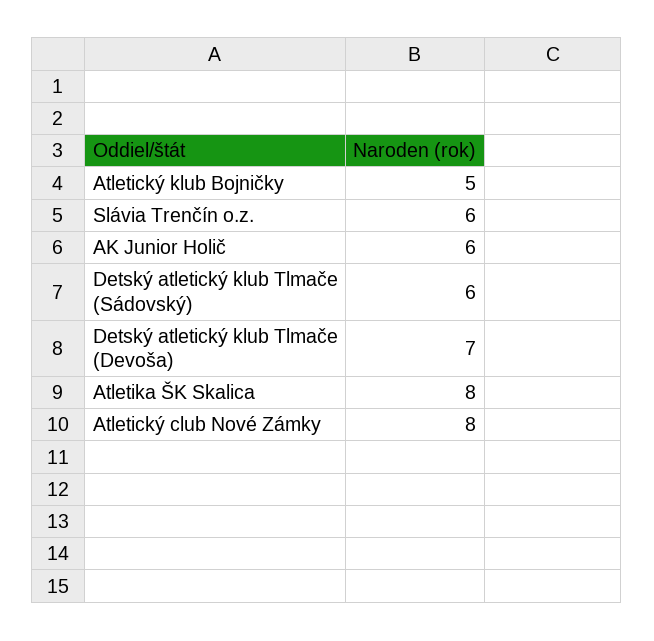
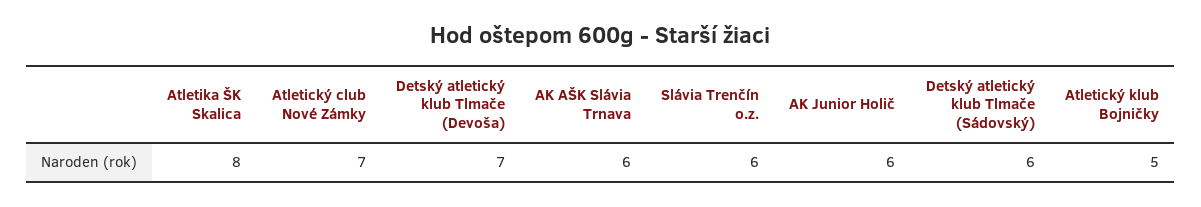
Atletický club Nové Zámky: 8 -> 7
AK AŠK Slávia Trnava: none -> 6

